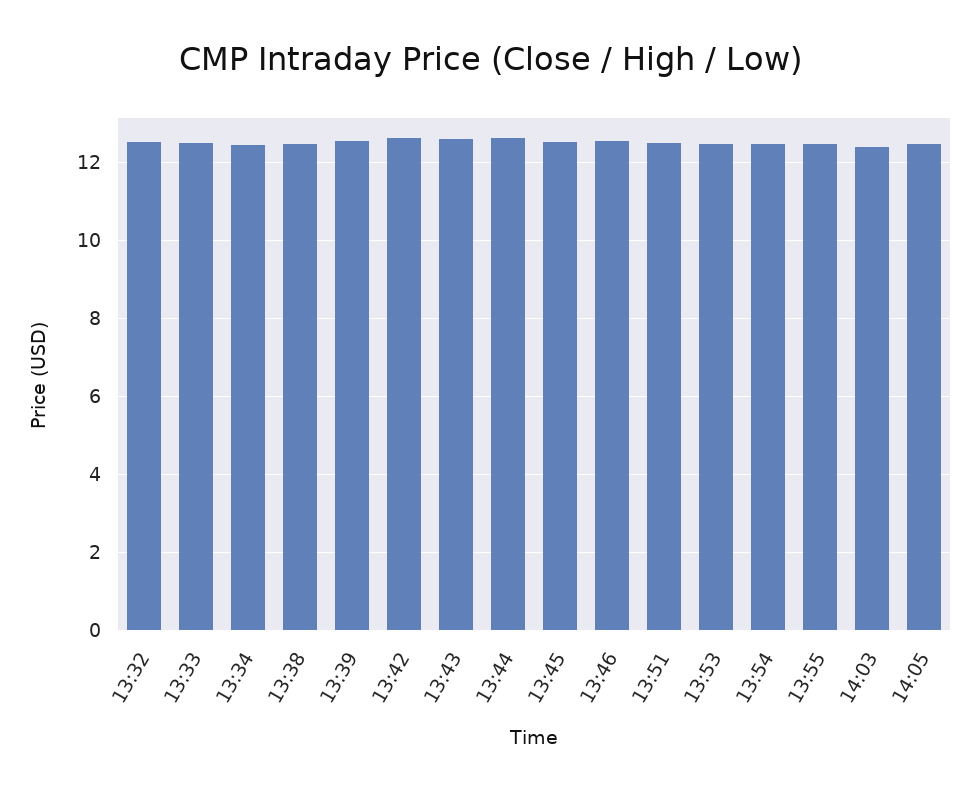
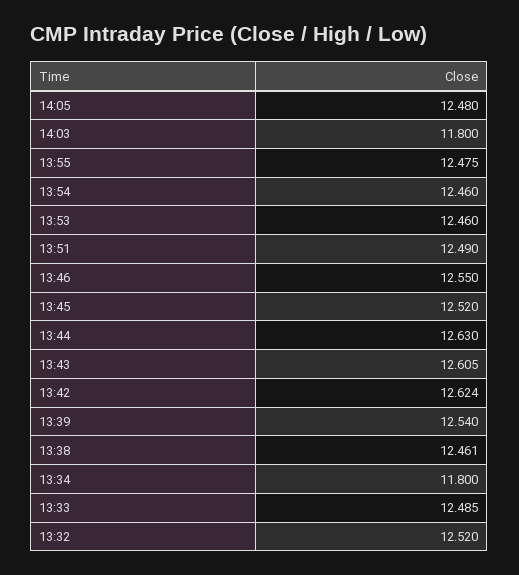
13:34: 12.4 -> 11.8
14:03: 12.4 -> 11.8

